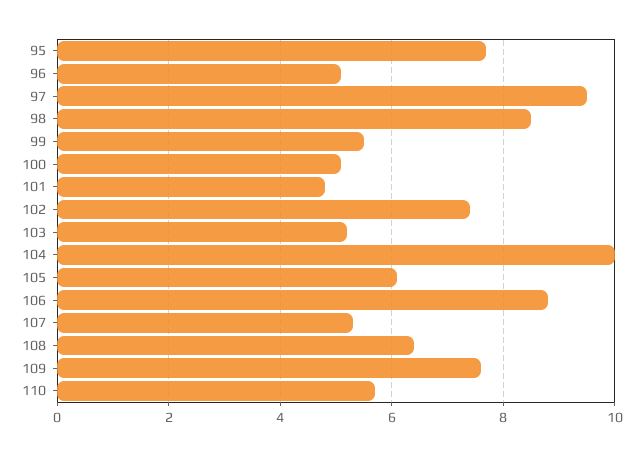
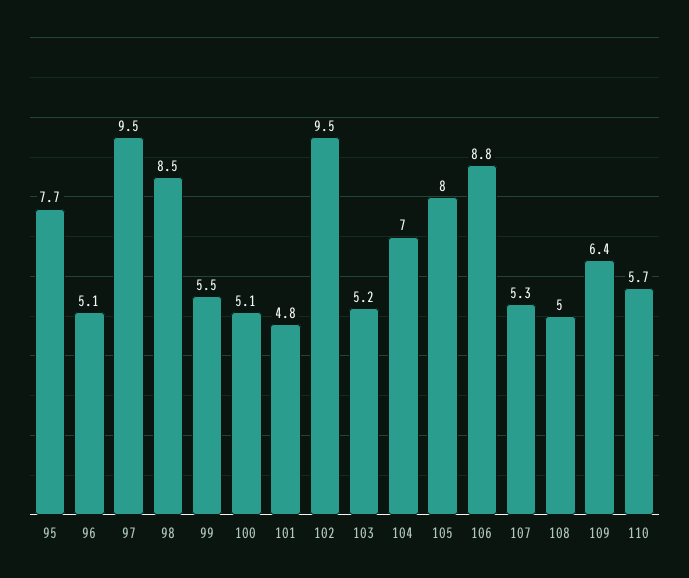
102: 7.5 -> 9.5
104: 10 -> 7
105: 6 -> 8
108: 6.5 -> 5
109: 7.5 -> 6.4

